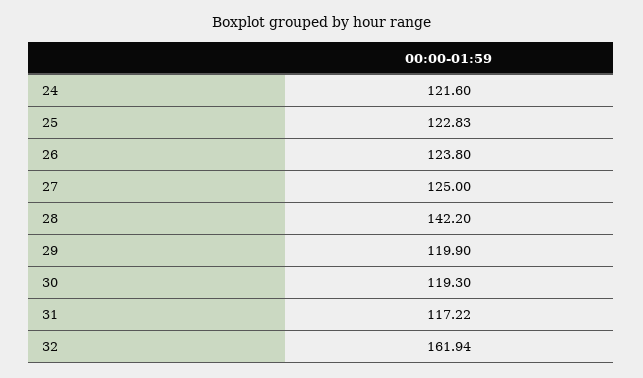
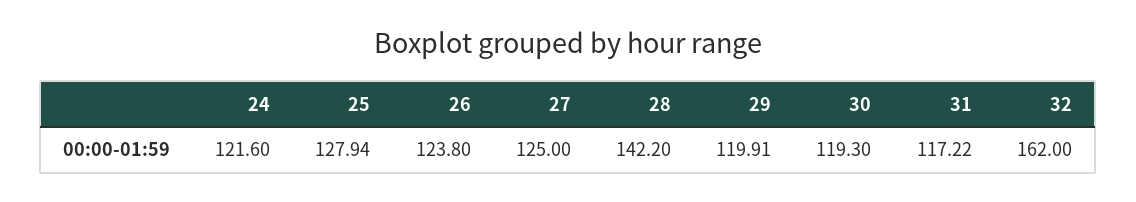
25: 122.83 -> 127.94
29: 119.9 -> 119.91
32: 161.94 -> 162

